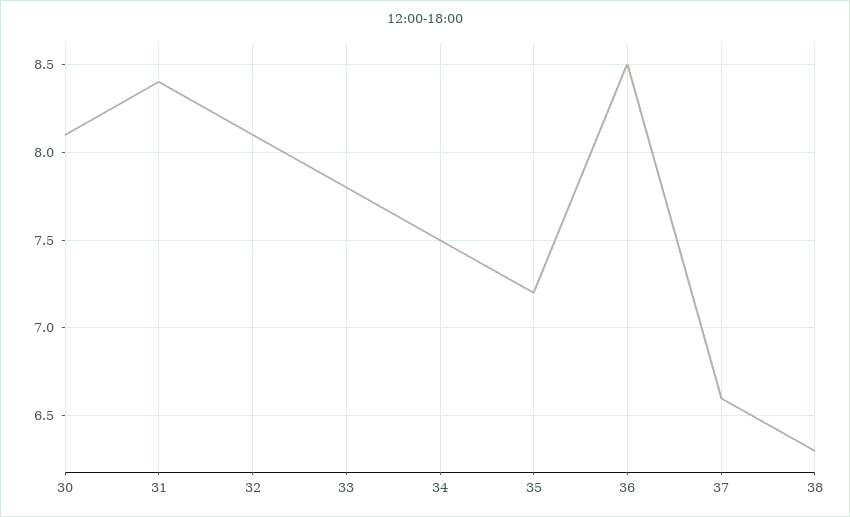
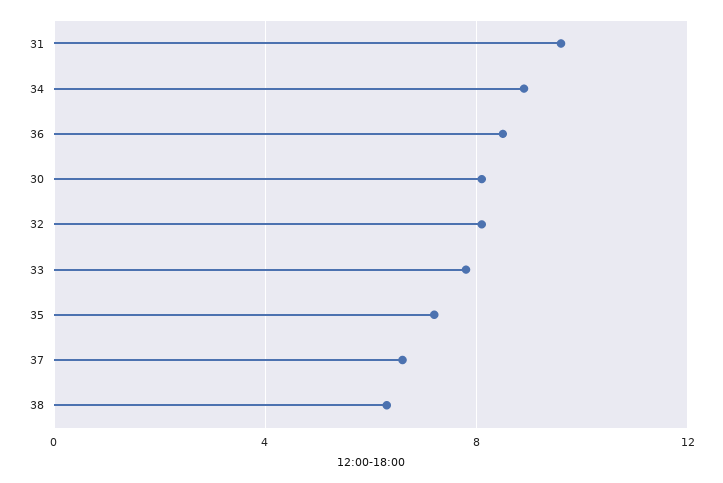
31: 8.4 -> 9.5
34: 7.5 -> 9

